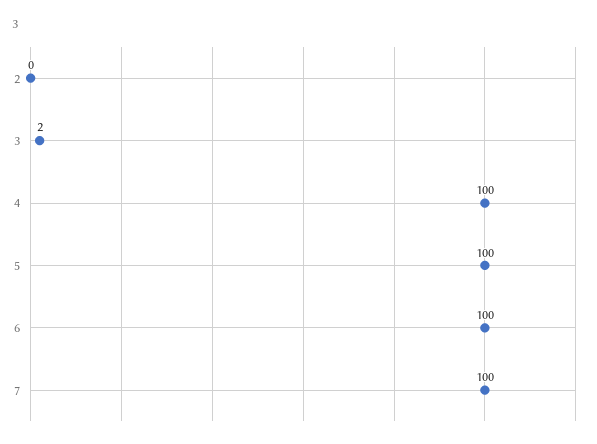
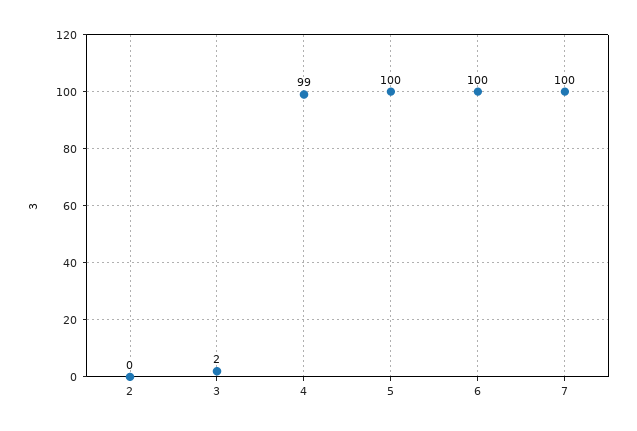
4: 100 -> 99

